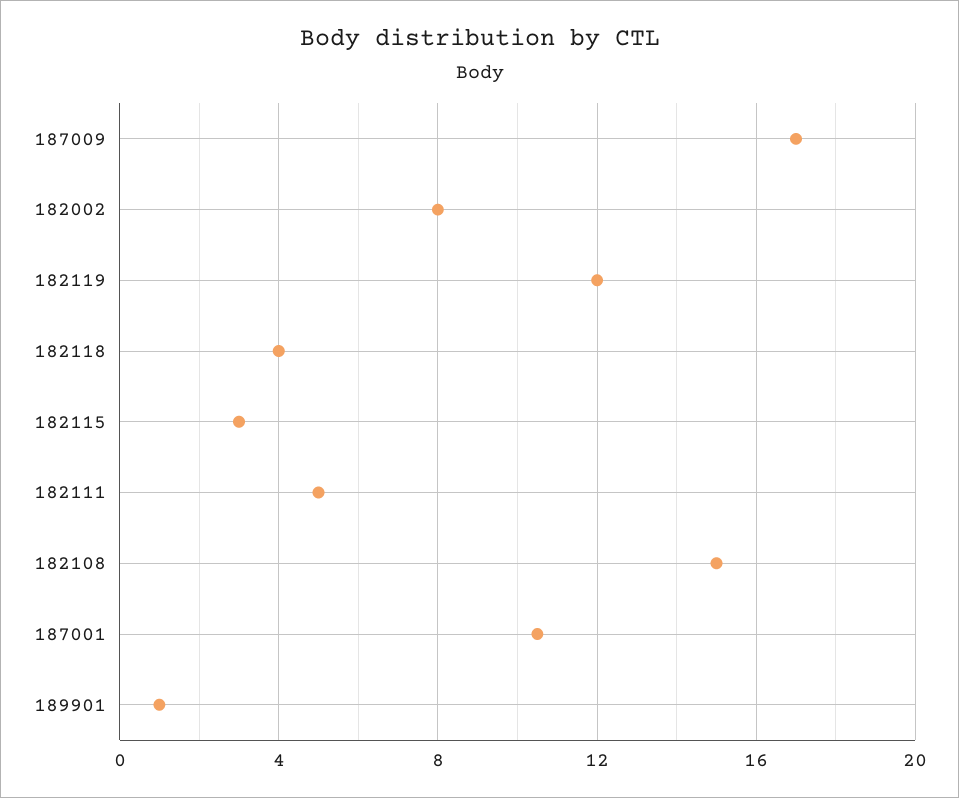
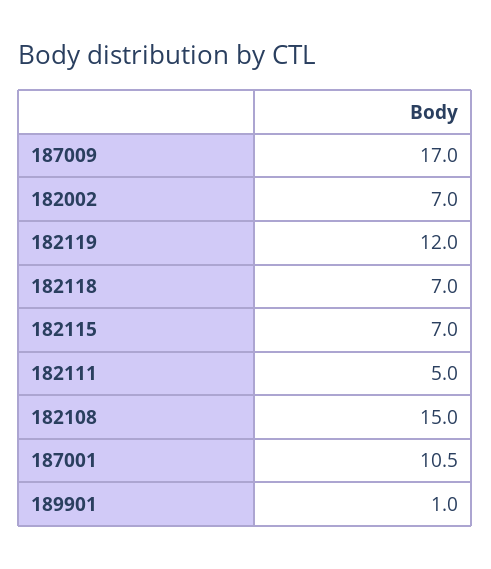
182002: 8 -> 7
182118: 4 -> 7
182115: 3 -> 7

